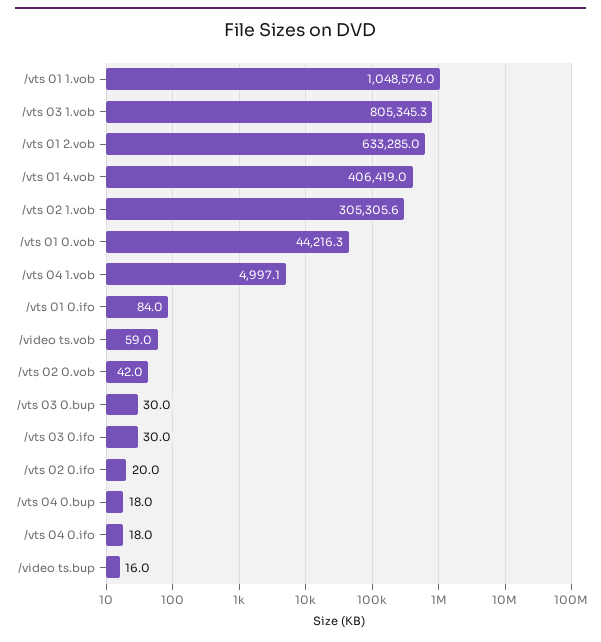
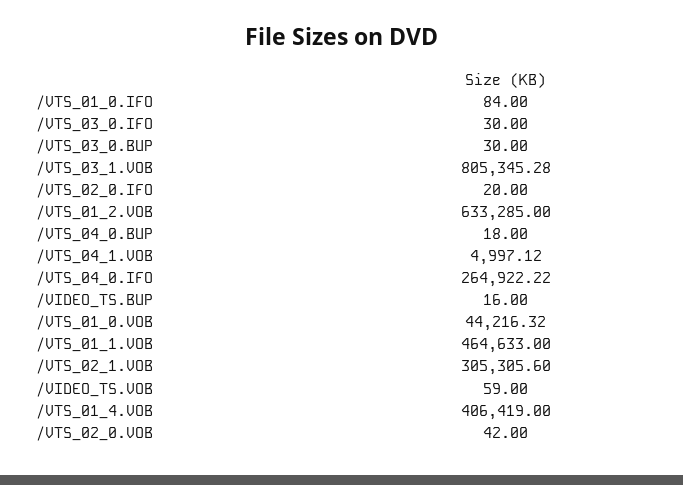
/vts 01 1.vob: 1048576 -> 464633
/vts 04 0.ifo: 18 -> 264922.22

